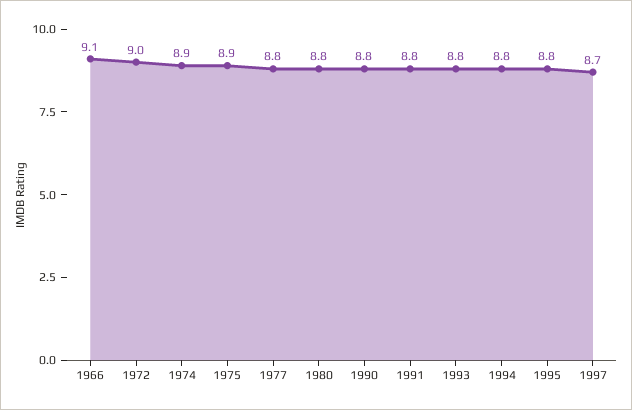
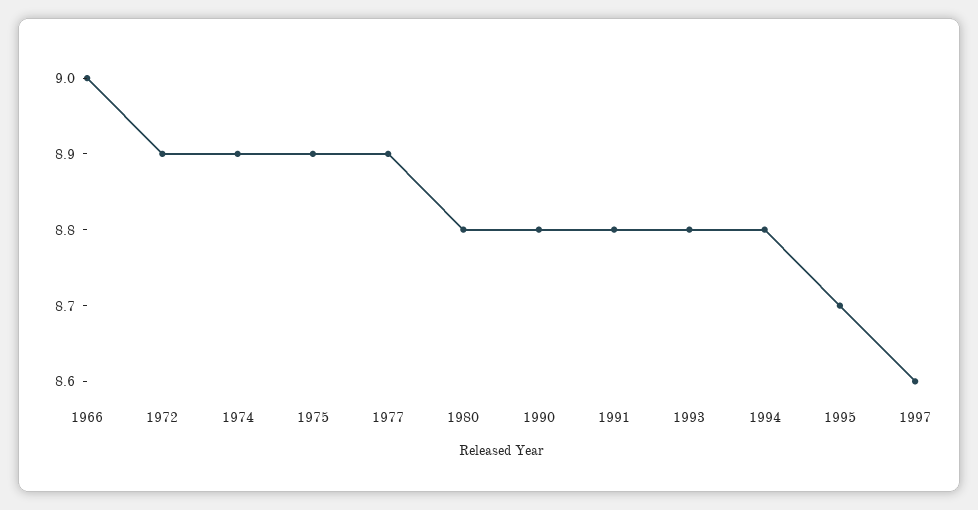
1966: 9.1 -> 9
1972: 9 -> 8.9
1977: 8.8 -> 8.9
1995: 8.8 -> 8.7
1997: 8.7 -> 8.6

